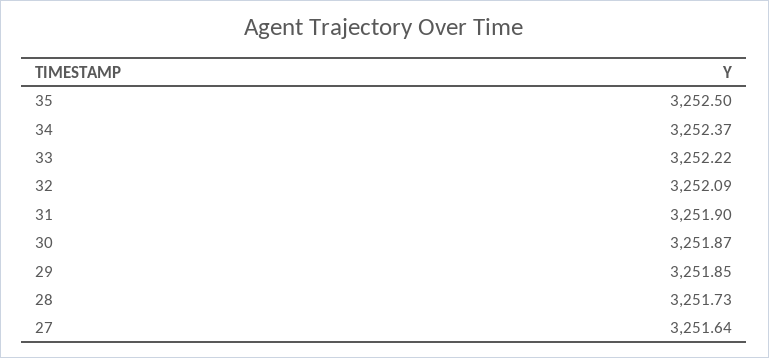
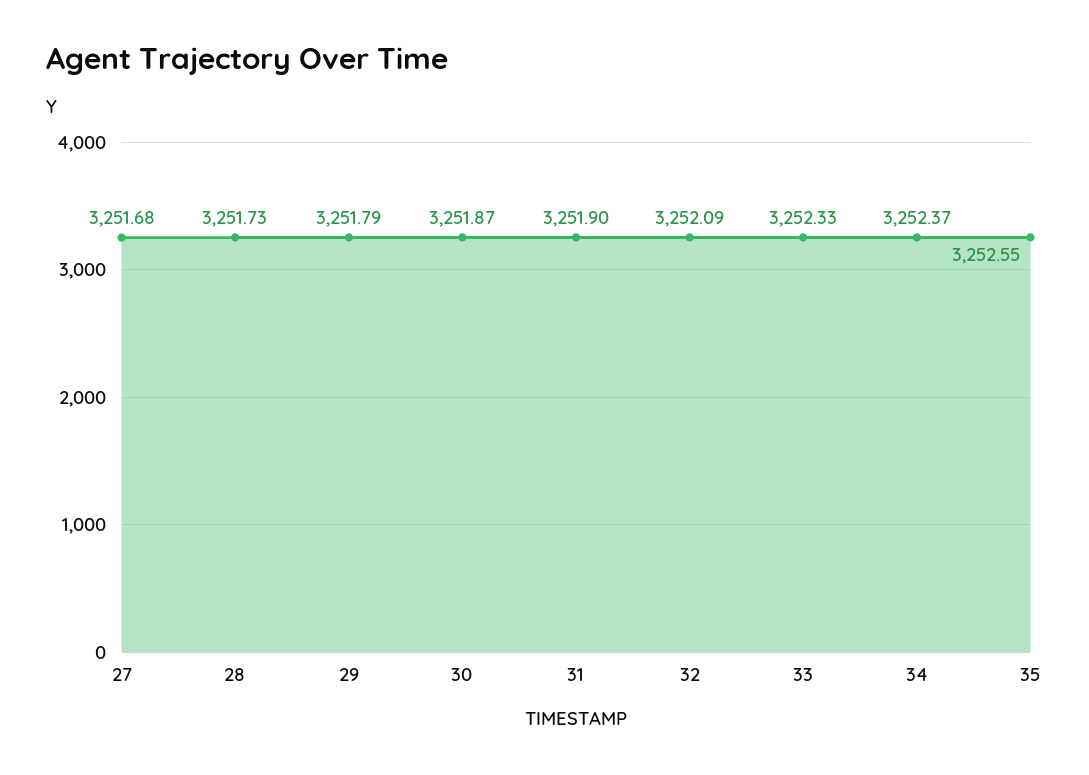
35: 3252.5 -> 3252.55
33: 3252.22 -> 3252.33
29: 3251.85 -> 3251.79
27: 3251.64 -> 3251.68

